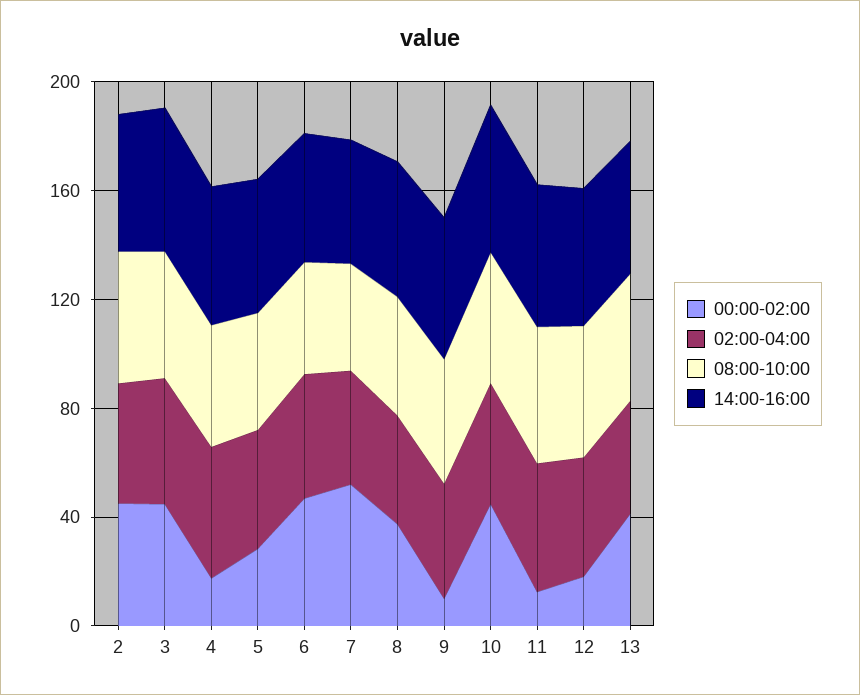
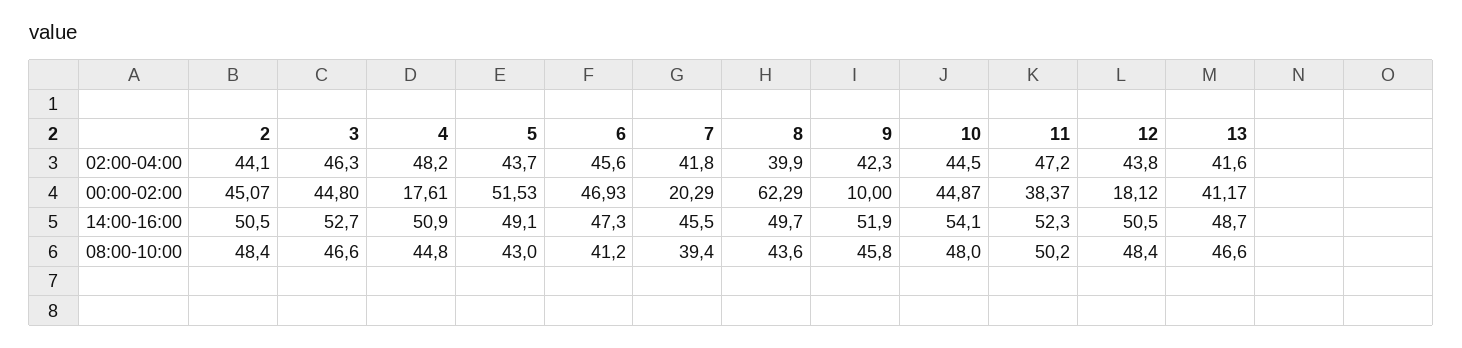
00:00-02:00, 5: 30 -> 51.53
00:00-02:00, 7: 50 -> 20.29
00:00-02:00, 8: 40 -> 62.29
00:00-02:00, 11: 10 -> 38.37

